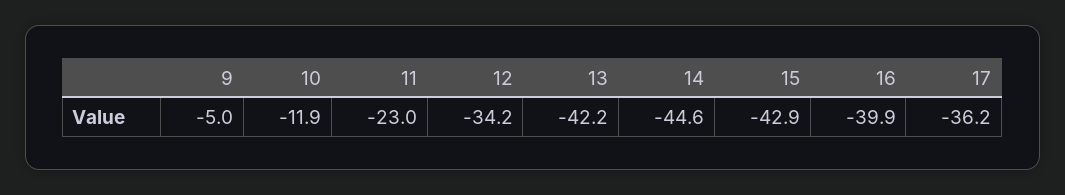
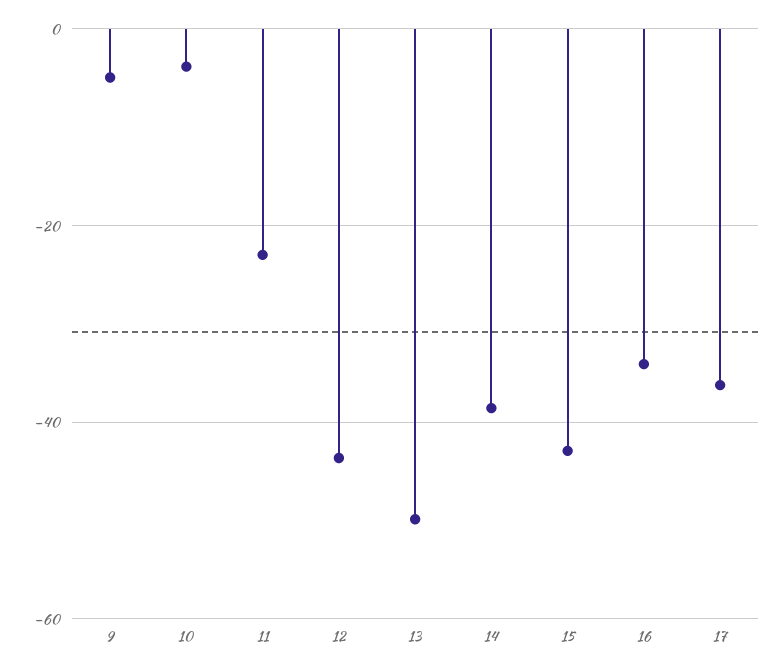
10: -11.9 -> -4
12: -34.2 -> -44
13: -42.2 -> -50
14: -44.6 -> -38
16: -39.9 -> -34

